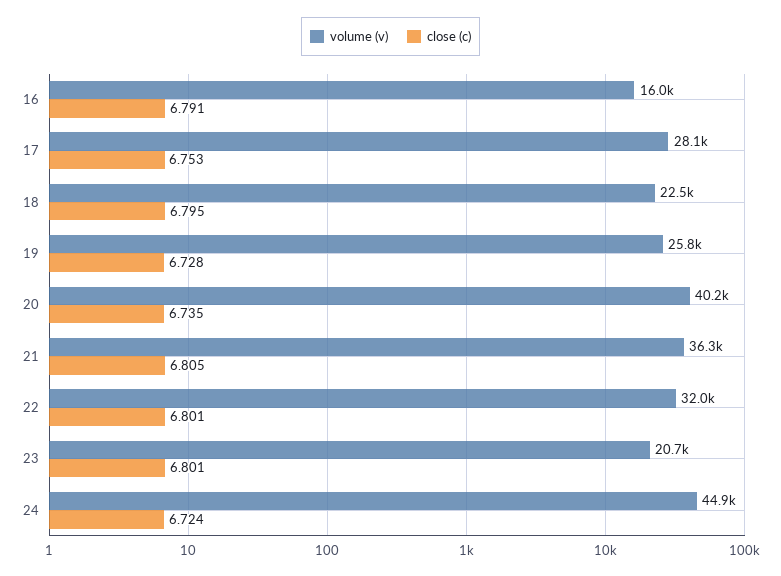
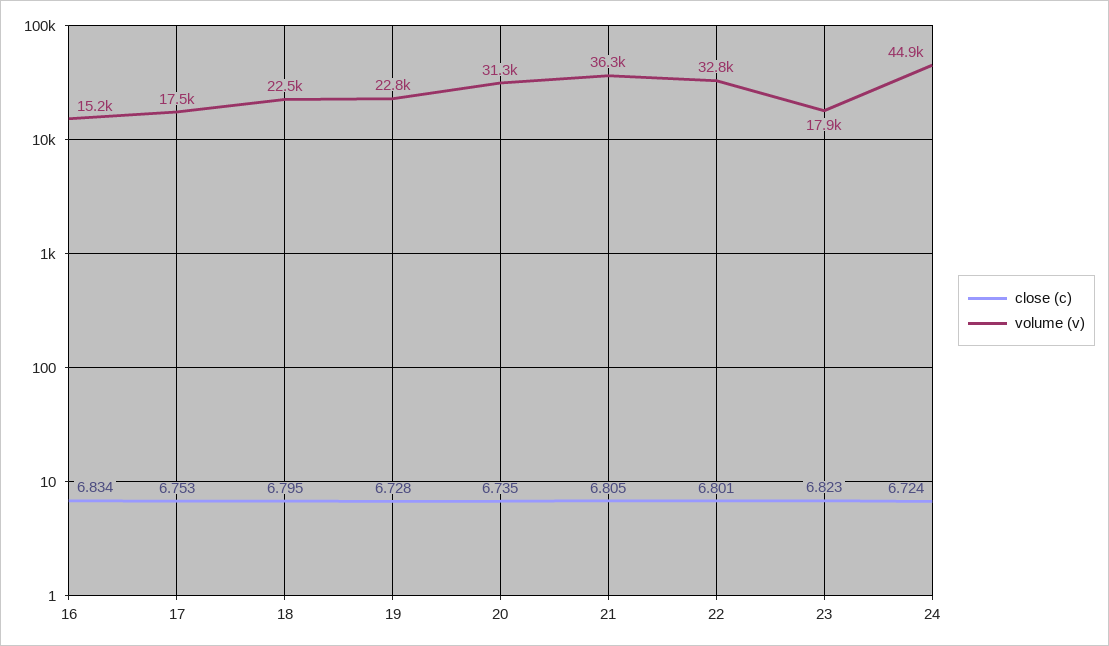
volume (v), 16: 16000 -> 15200
close (c), 16: 6.791 -> 6.834
volume (v), 17: 28100 -> 17500
volume (v), 19: 25800 -> 22800
volume (v), 20: 40200 -> 31300
volume (v), 22: 32000 -> 32800
volume (v), 23: 20700 -> 17900
close (c), 23: 6.801 -> 6.823

